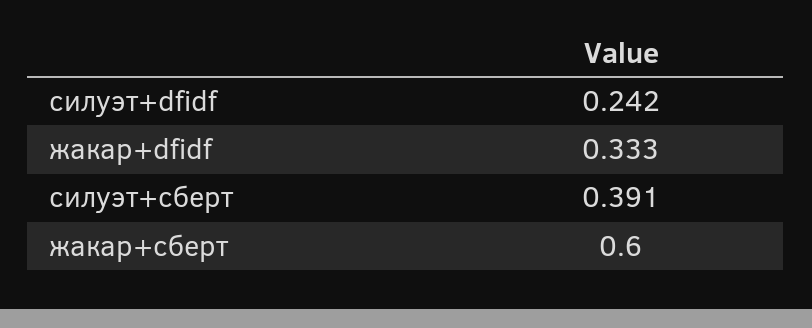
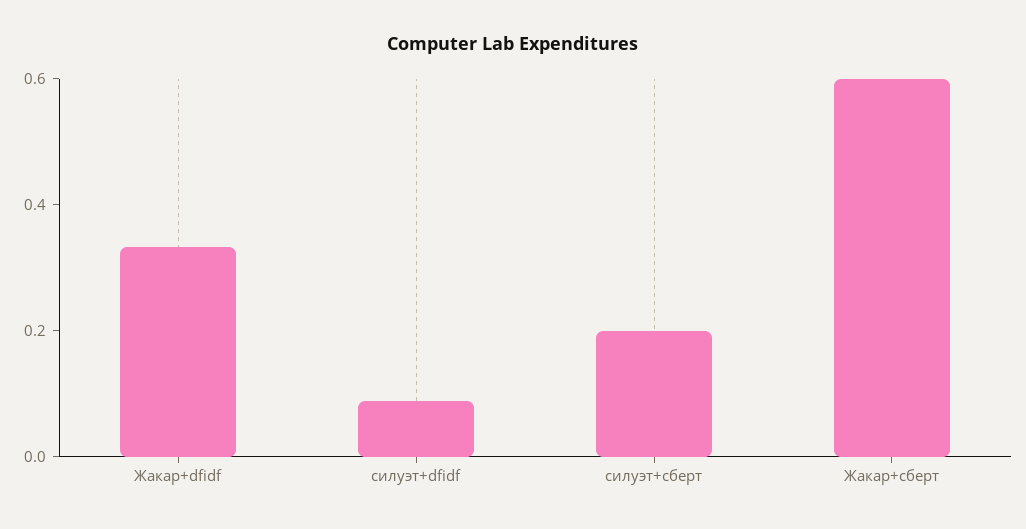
силуэт+dfidf: 0.242 -> 0.1
силуэт+сберт: 0.391 -> 0.2

